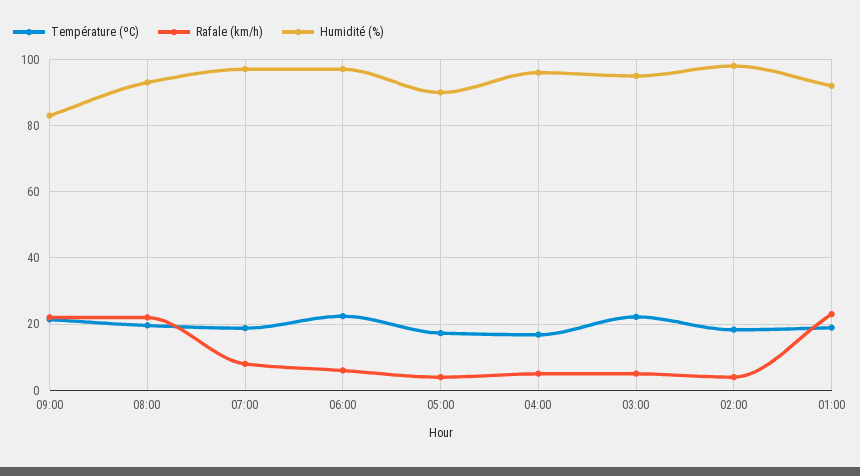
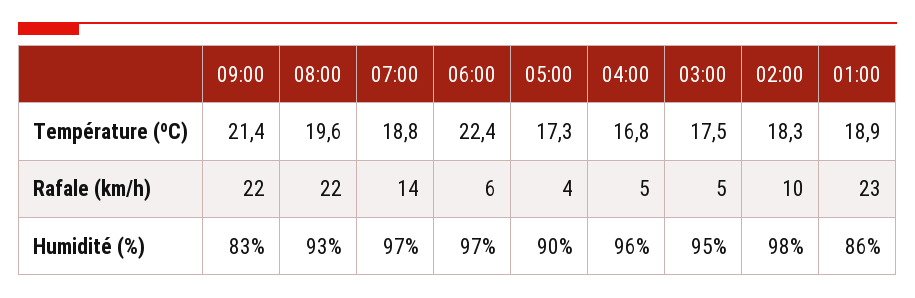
Rafale (km/h), 07:00: 8 -> 14
Température (ºC), 03:00: 22 -> 17.5
Rafale (km/h), 02:00: 4 -> 10
Humidité (%), 01:00: 92 -> 86

